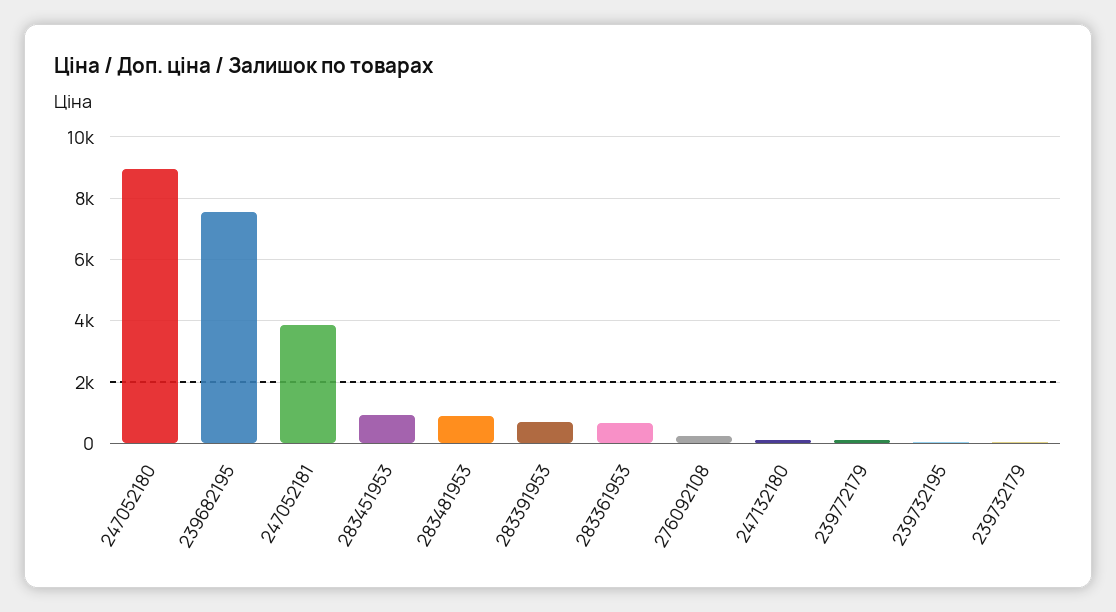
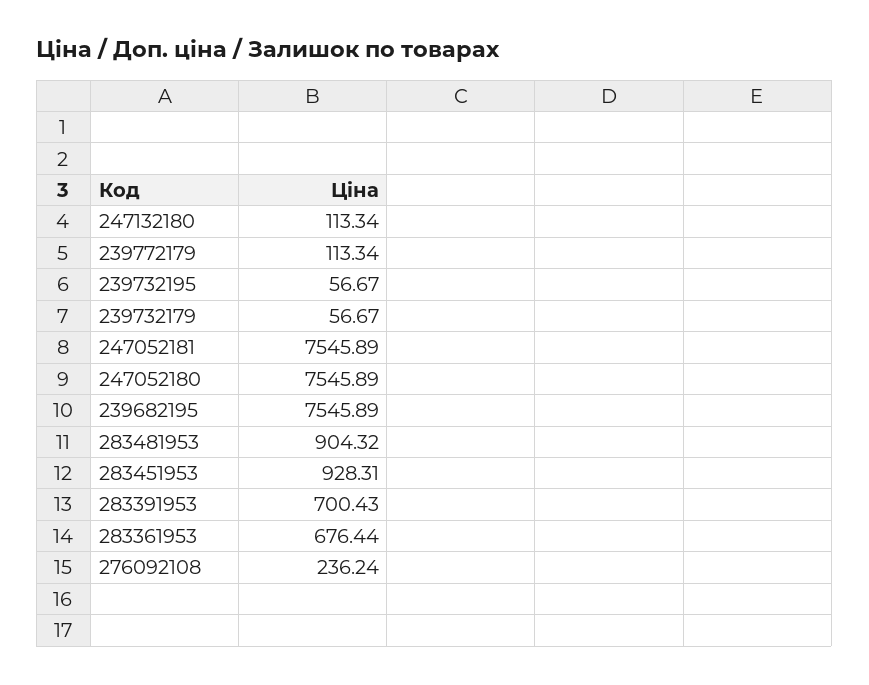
247052180: 9000 -> 7545.89
247052181: 3800 -> 7545.89

